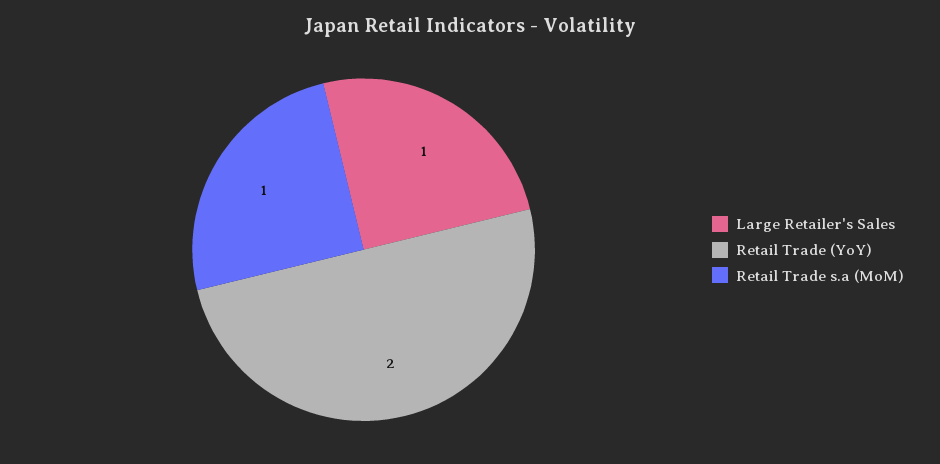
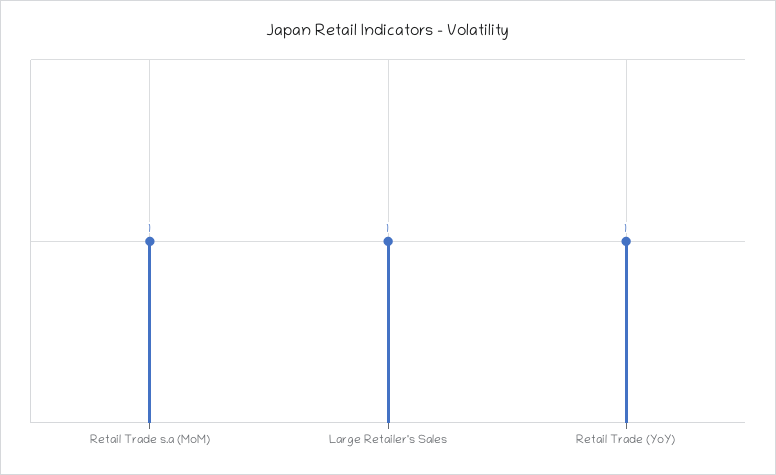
Retail Trade (YoY): 2 -> 1

